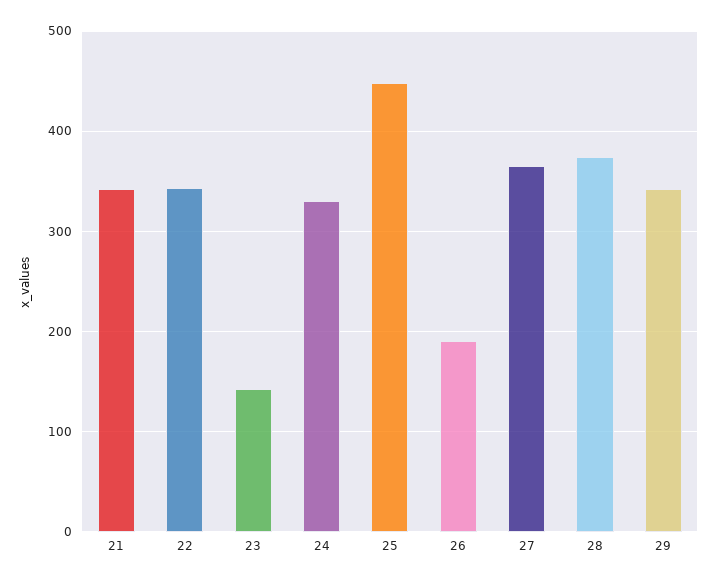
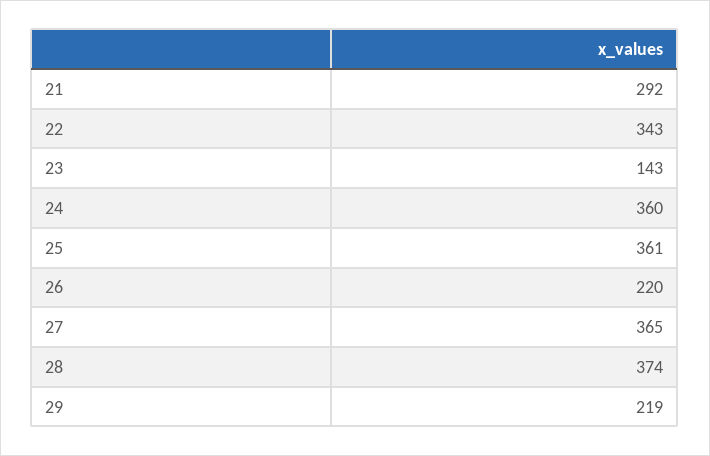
21: 340 -> 292
24: 330 -> 360
25: 450 -> 361
26: 190 -> 220
29: 340 -> 219

